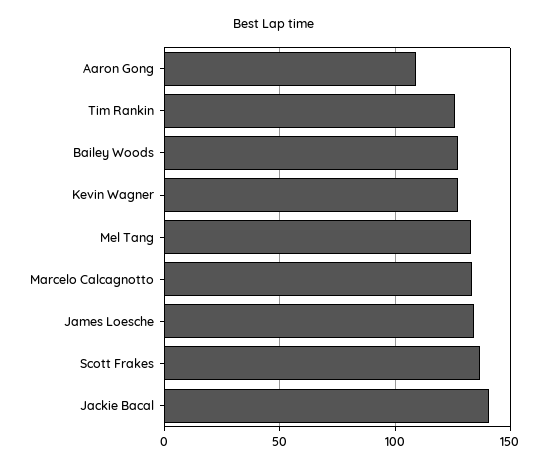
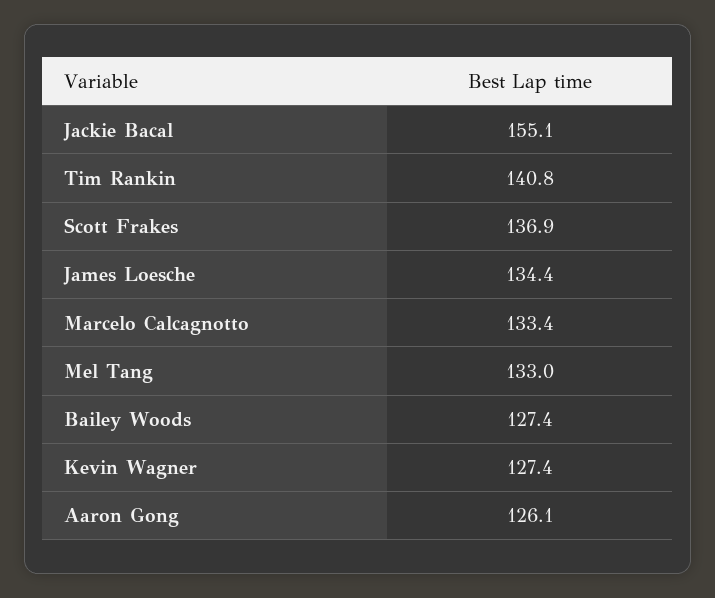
Aaron Gong: 110 -> 126.1
Tim Rankin: 125 -> 140.8
Jackie Bacal: 140 -> 155.1

